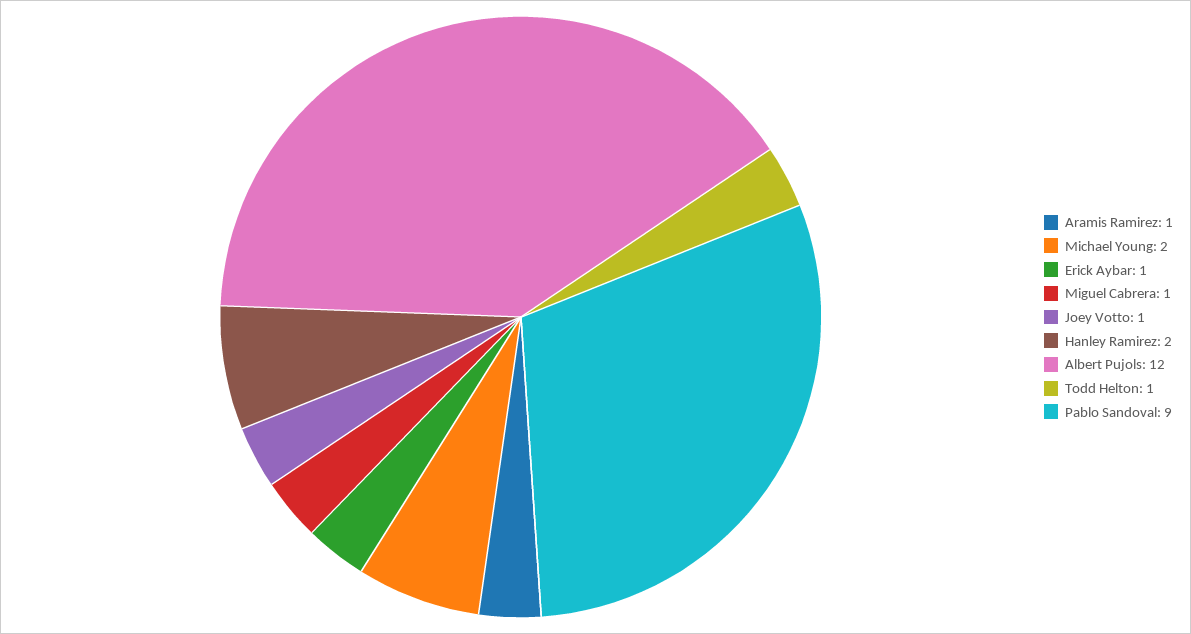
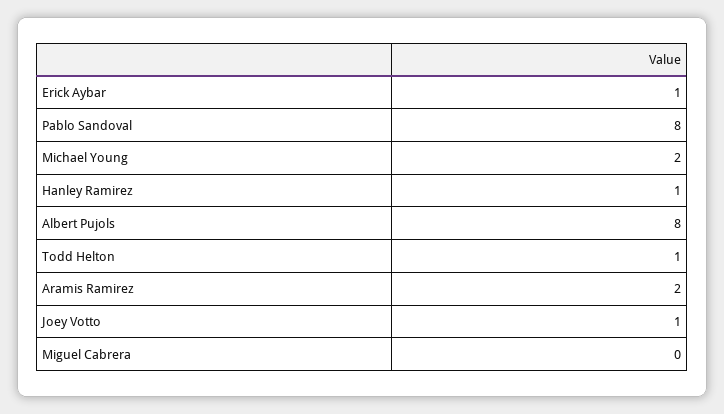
Aramis Ramirez: 1 -> 2
Miguel Cabrera: 1 -> 0
Hanley Ramirez: 2 -> 1
Albert Pujols: 12 -> 8
Pablo Sandoval: 9 -> 8

